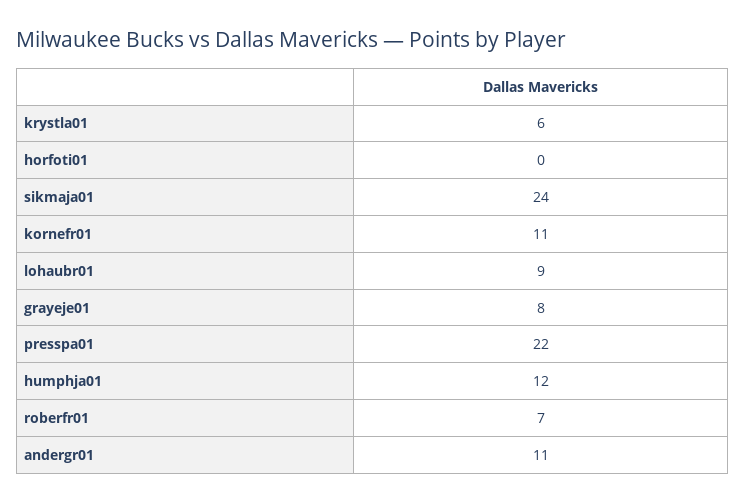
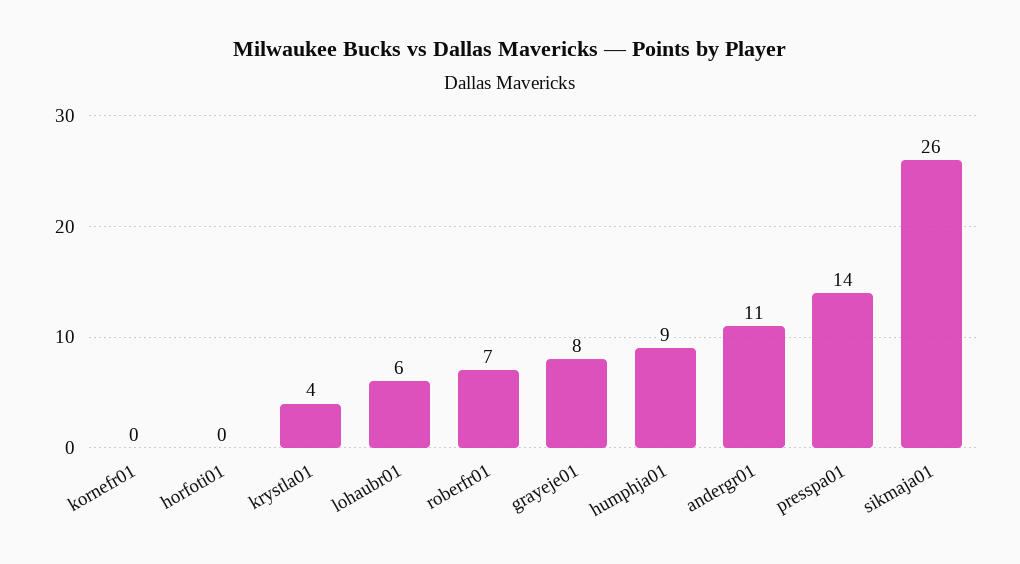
krystla01: 6 -> 4
sikmaja01: 24 -> 26
kornefr01: 11 -> 0
lohaubr01: 9 -> 6
presspa01: 22 -> 14
humphja01: 12 -> 9

